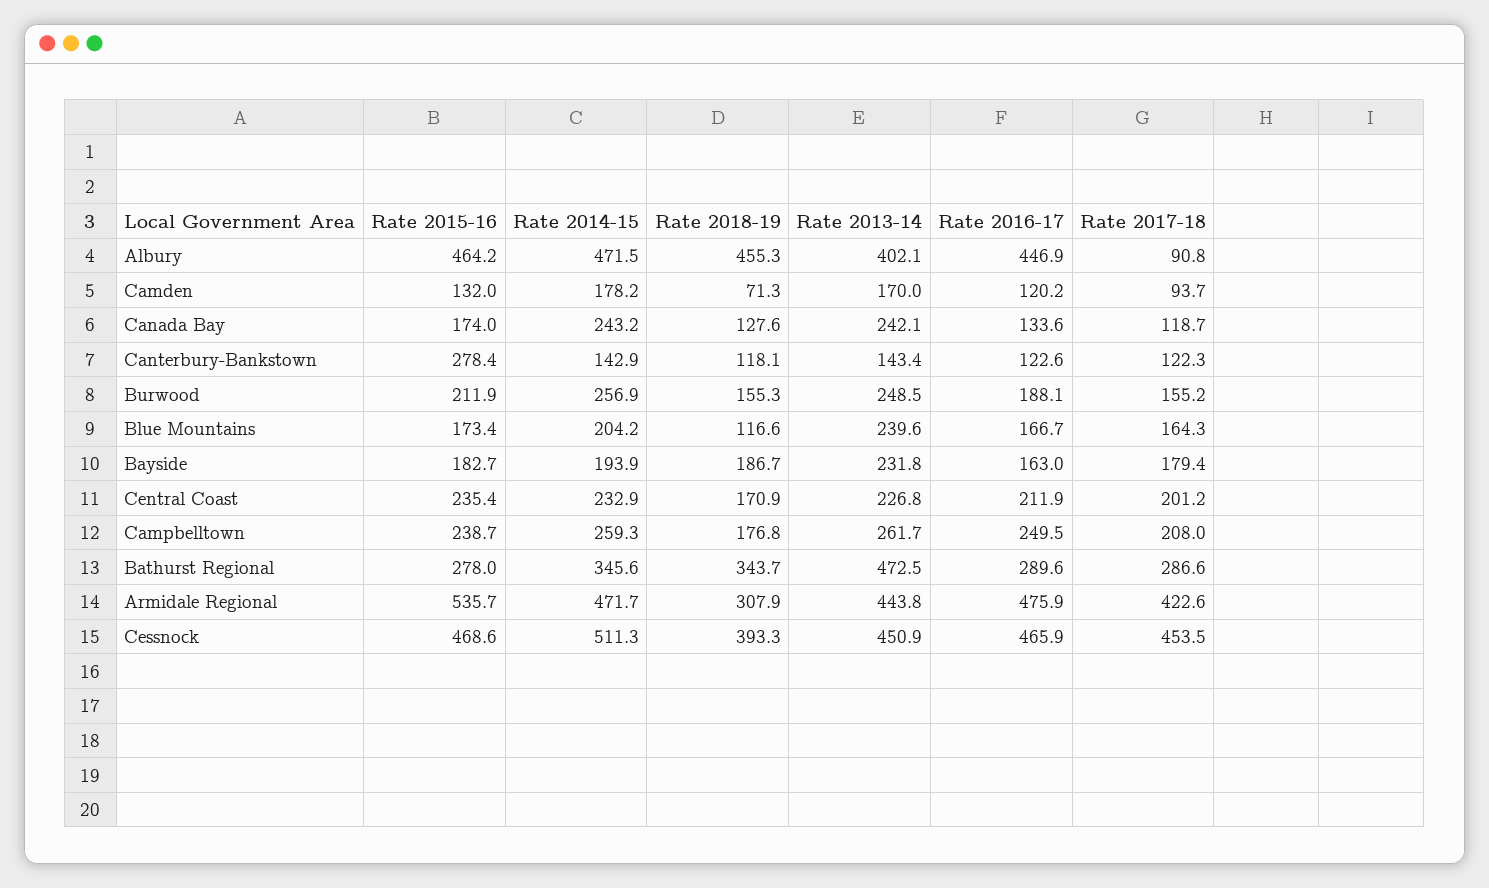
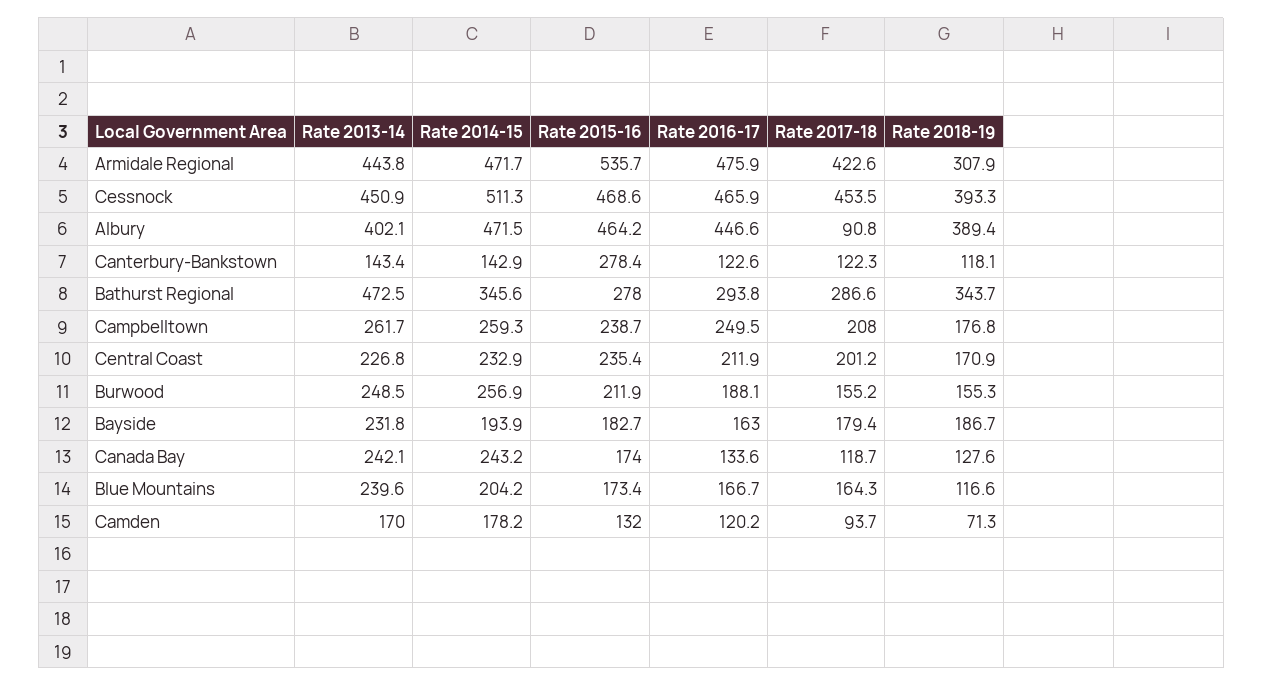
Rate 2018-19, Albury: 455.3 -> 389.4
Rate 2016-17, Albury: 446.9 -> 446.6
Rate 2016-17, Bathurst Regional: 289.6 -> 293.8

